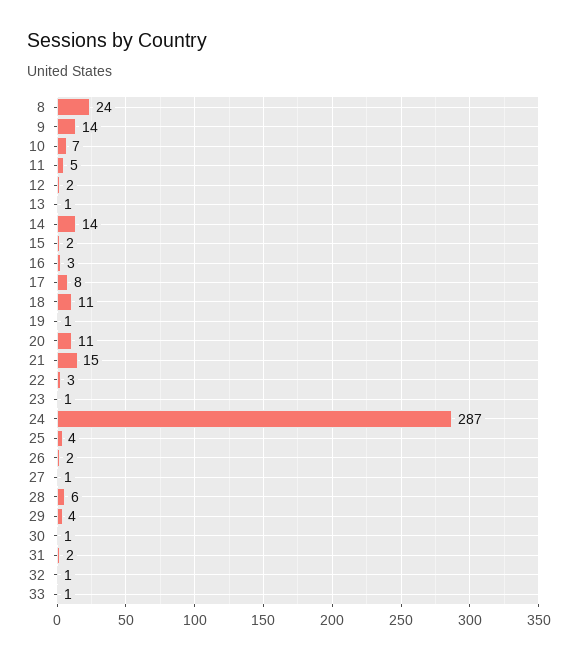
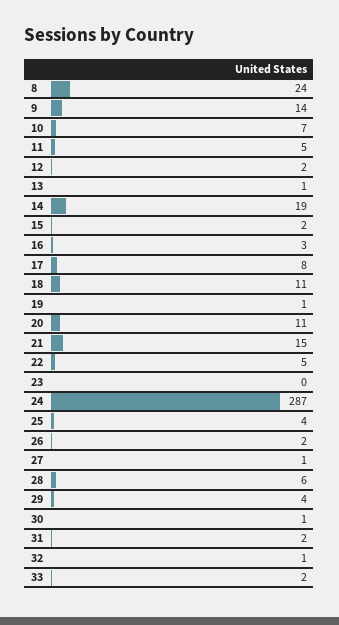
14: 14 -> 19
22: 3 -> 5
23: 1 -> 0
33: 1 -> 2

